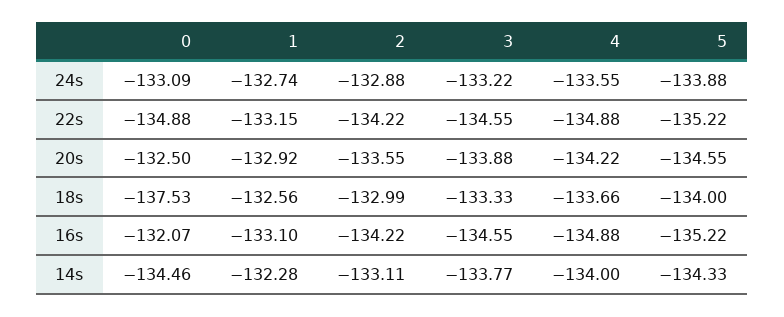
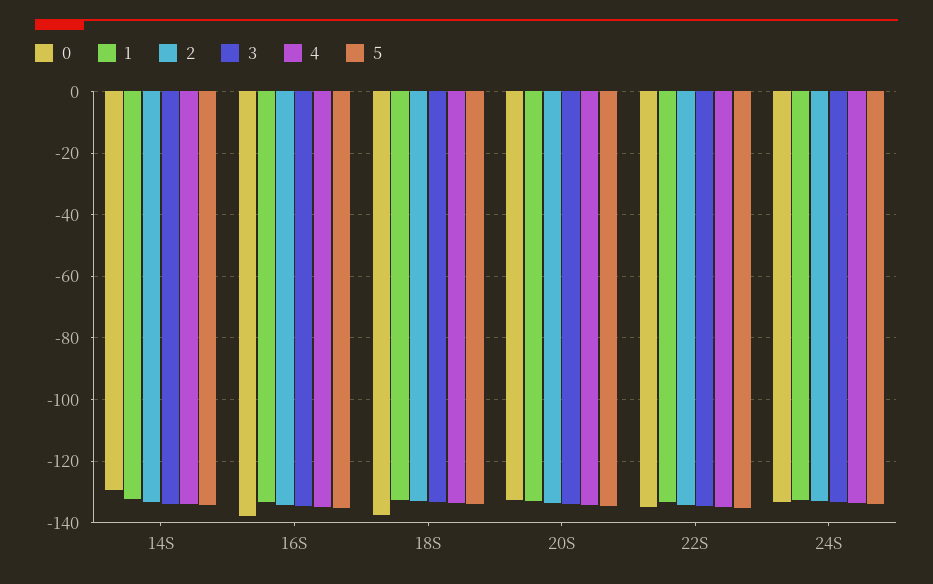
0, 16s: -132.07 -> -138
0, 14s: -134.46 -> -130

